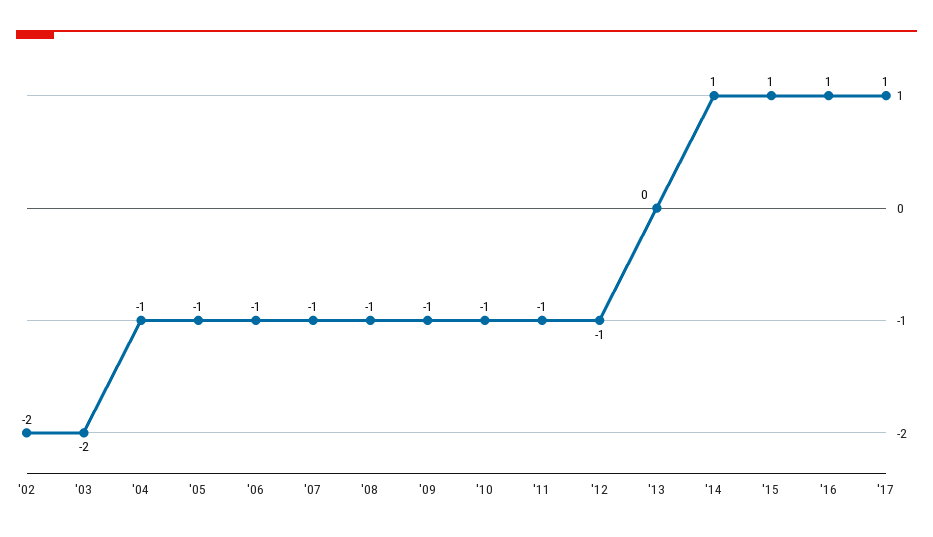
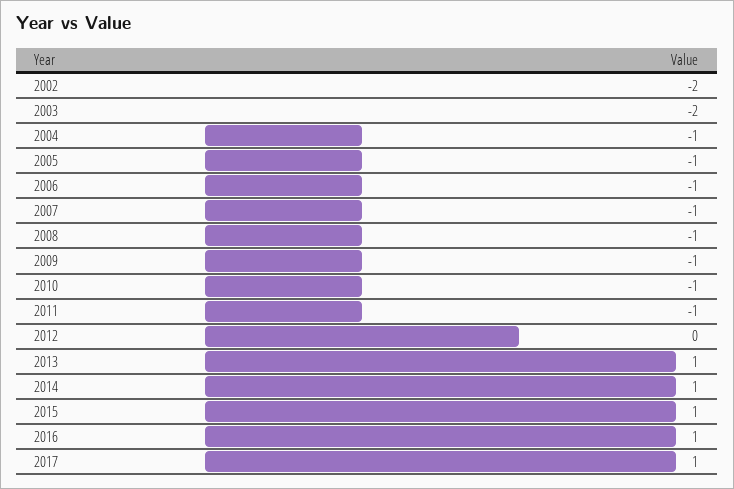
'12: -1 -> 0
'13: 0 -> 1

